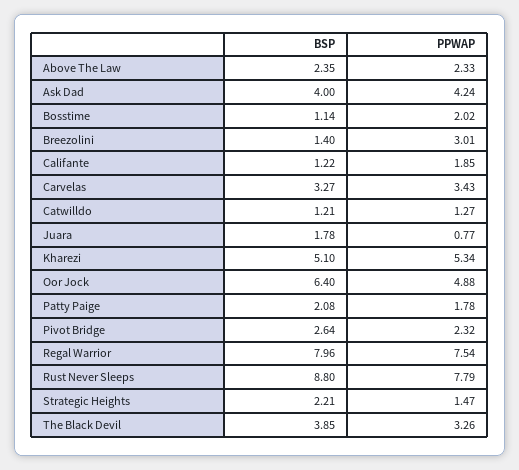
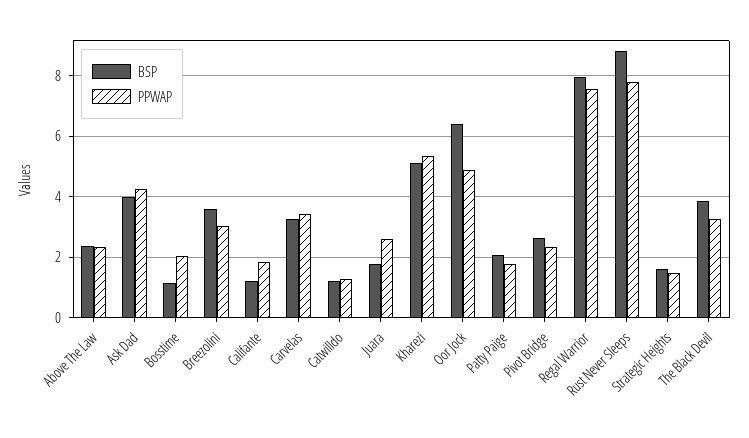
BSP, Breezolini: 1.4 -> 3.6
PPWAP, Juara: 0.77 -> 2.6
BSP, Strategic Heights: 2.21 -> 1.6

